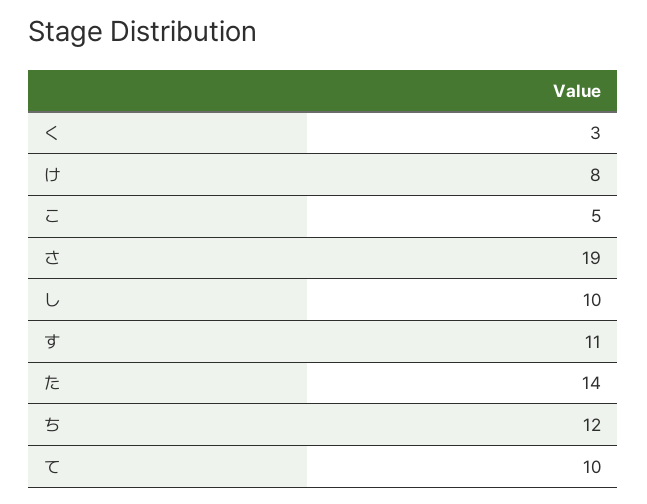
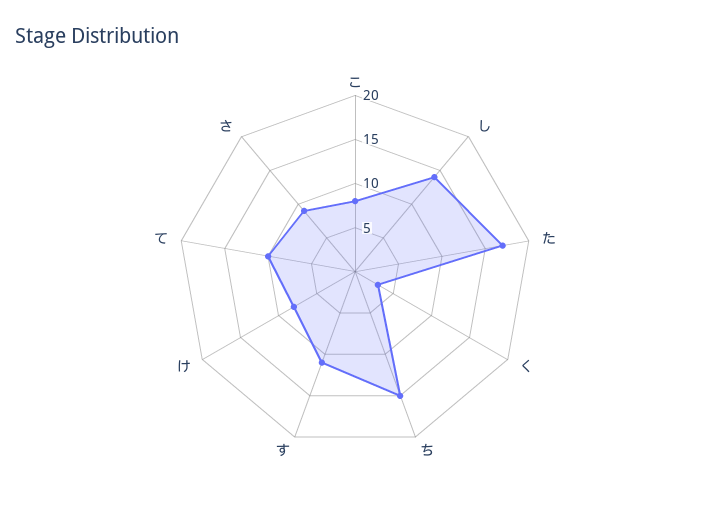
こ: 5 -> 8
さ: 19 -> 9
し: 10 -> 14
た: 14 -> 17
ち: 12 -> 15

